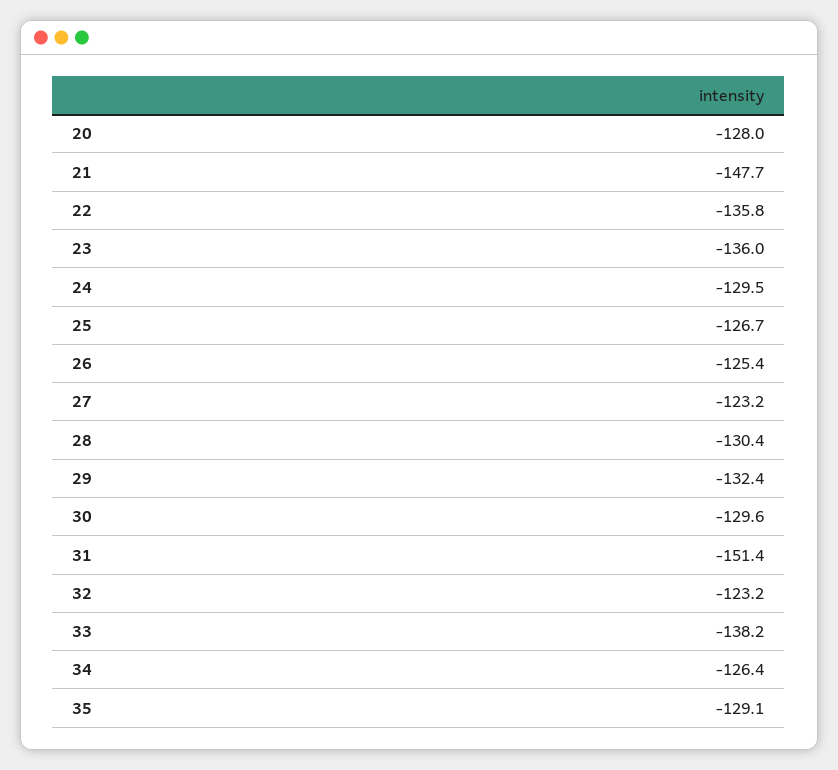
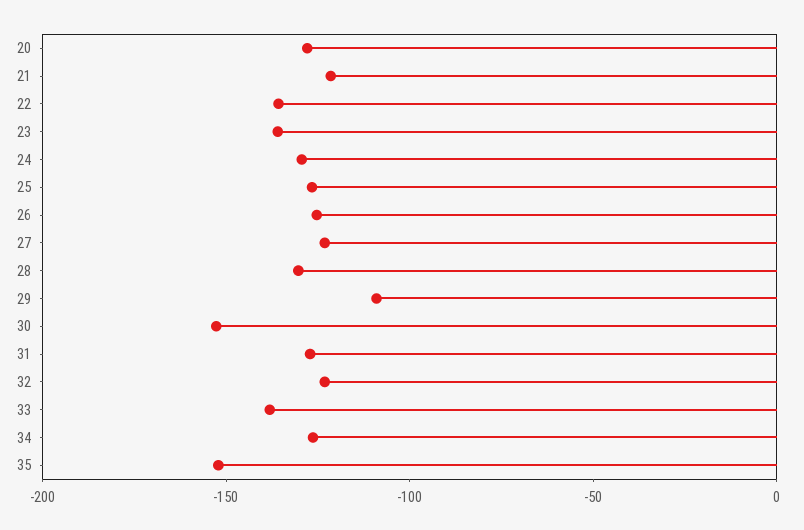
21: -147.7 -> -120
29: -132.4 -> -110
30: -129.6 -> -150
31: -151.4 -> -130
35: -129.1 -> -150

